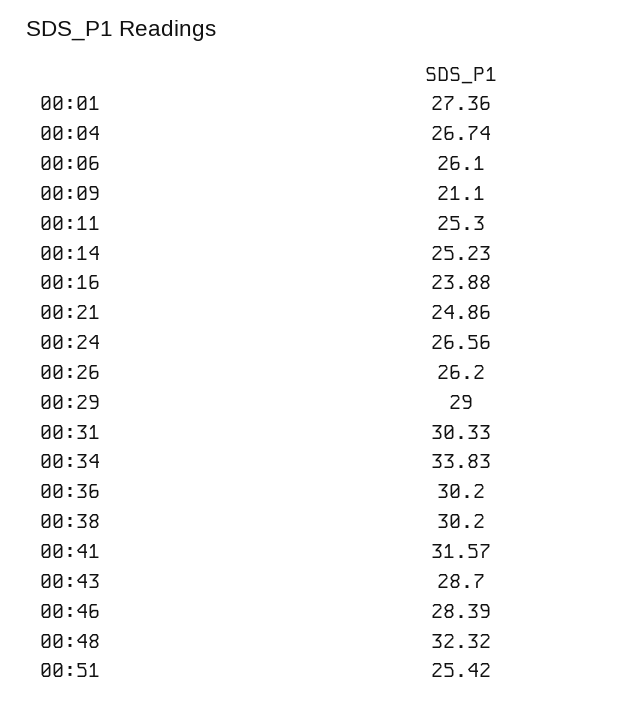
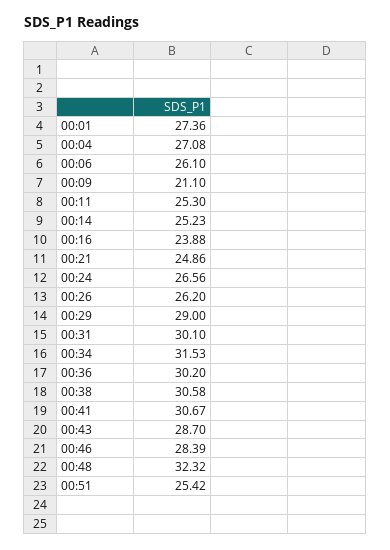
00:04: 26.74 -> 27.08
00:31: 30.33 -> 30.1
00:34: 33.83 -> 31.53
00:38: 30.2 -> 30.58
00:41: 31.57 -> 30.67

